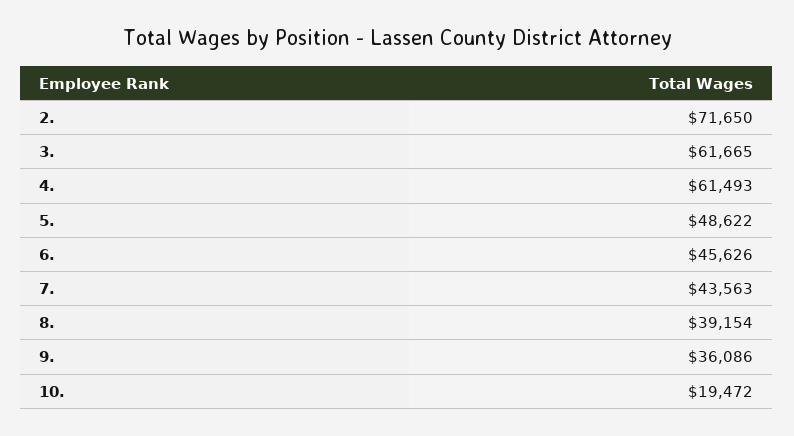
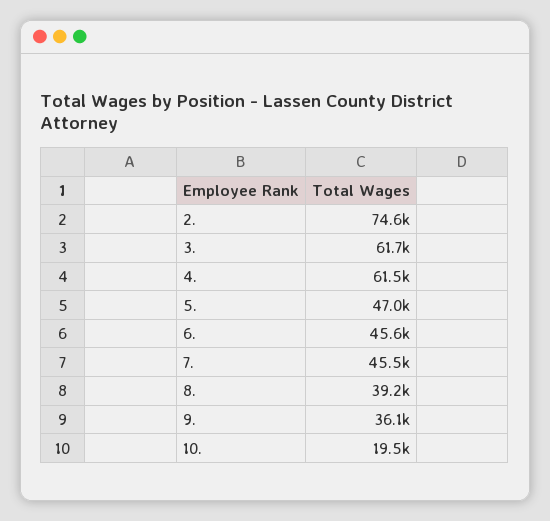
2.: 71650 -> 74600
5.: 48622 -> 47000
7.: 43563 -> 45500

